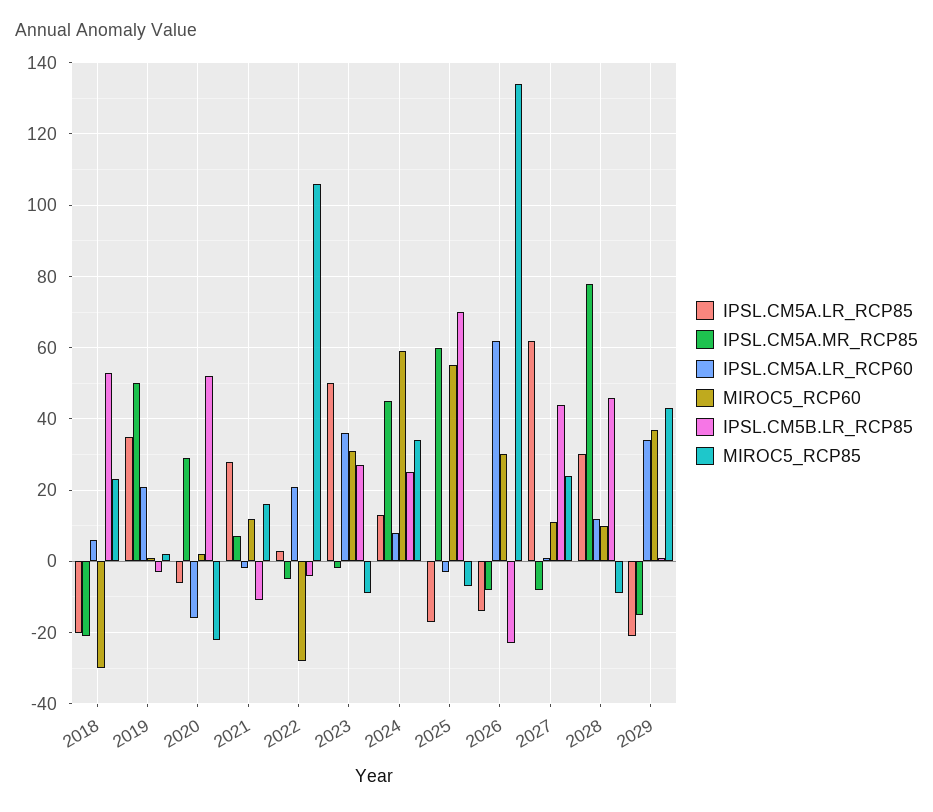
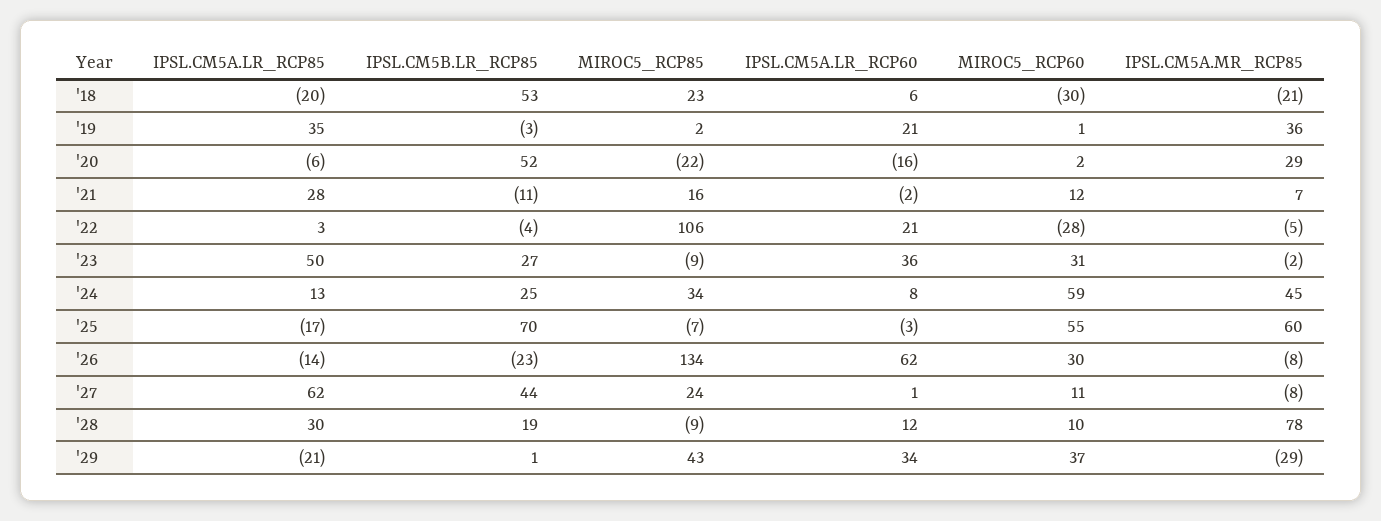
IPSL.CM5A.MR_RCP85, 2019: 50 -> 36
IPSL.CM5B.LR_RCP85, 2028: 45 -> 19
IPSL.CM5A.MR_RCP85, 2029: -15 -> -29

